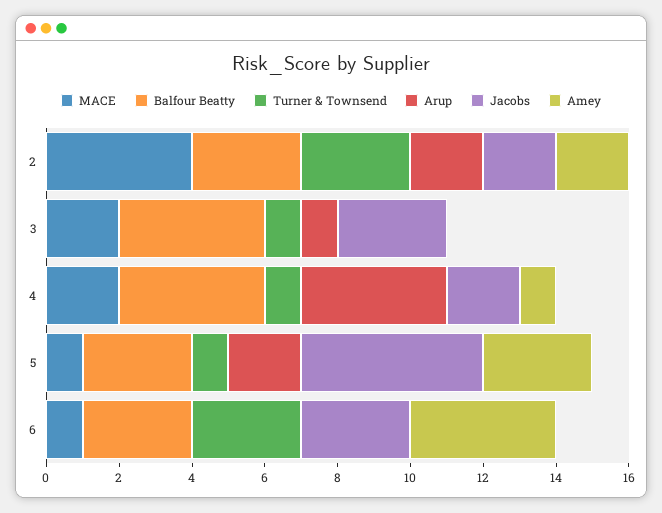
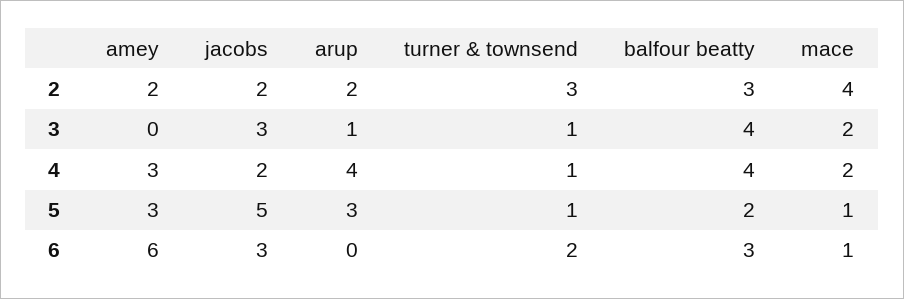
Amey, 4: 1 -> 3
Balfour Beatty, 5: 3 -> 2
Arup, 5: 2 -> 3
Turner & Townsend, 6: 3 -> 2
Amey, 6: 4 -> 6

